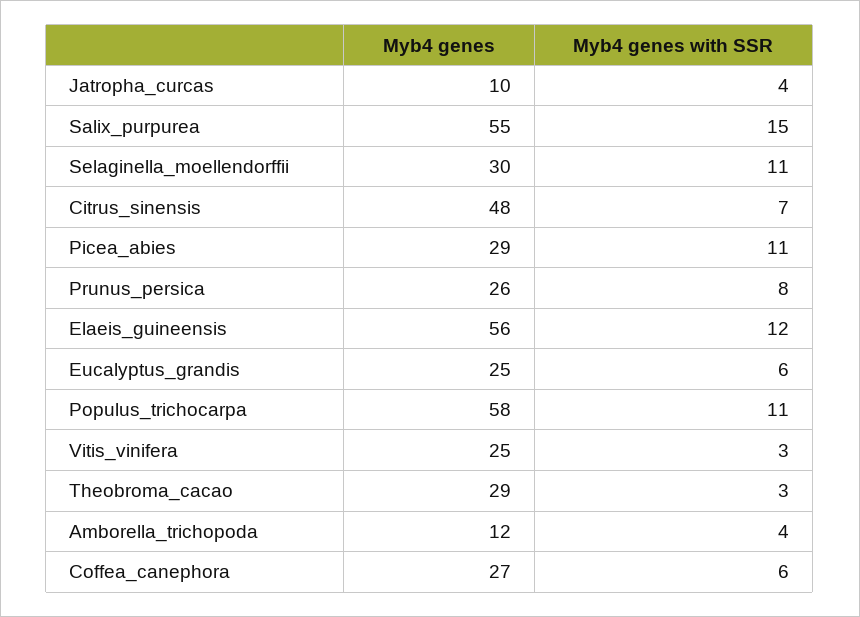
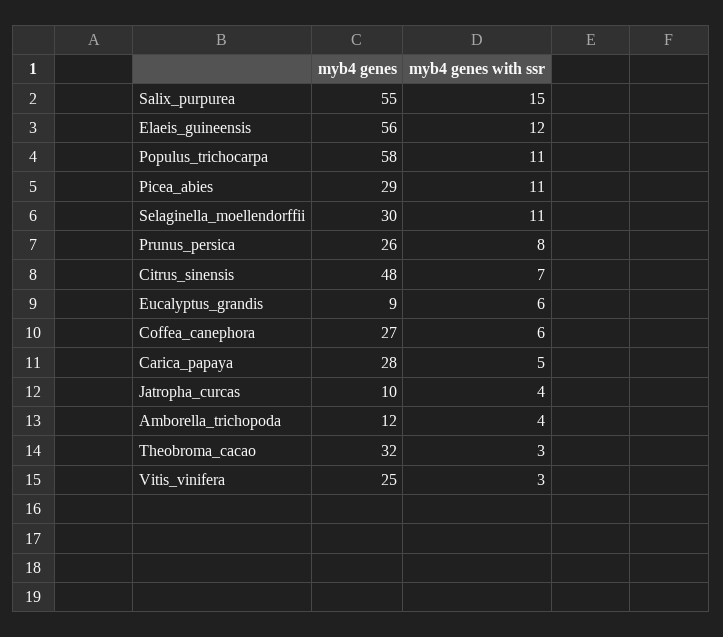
Myb4 genes, Eucalyptus_grandis: 25 -> 9
Myb4 genes, Theobroma_cacao: 29 -> 32
Myb4 genes, Carica_papaya: none -> 28
Myb4 genes with SSR, Carica_papaya: none -> 5

